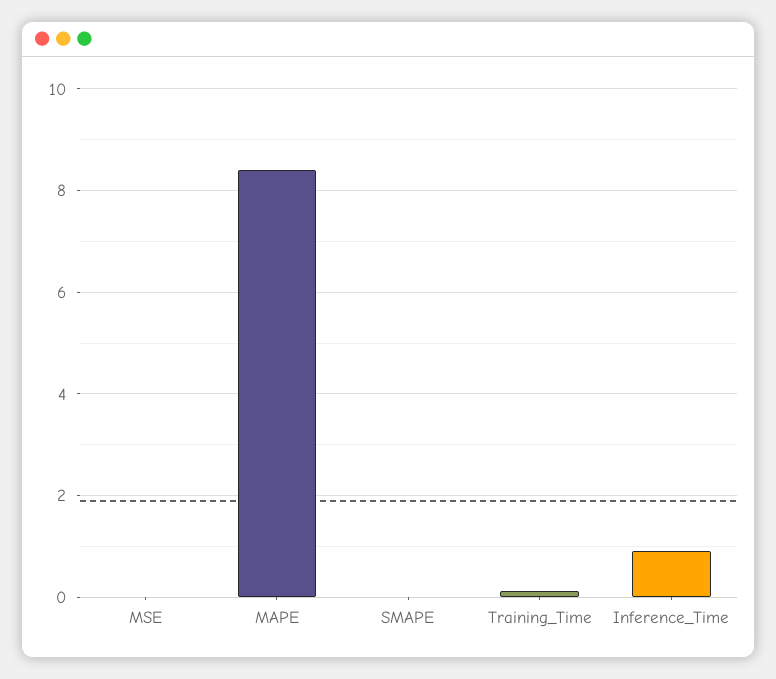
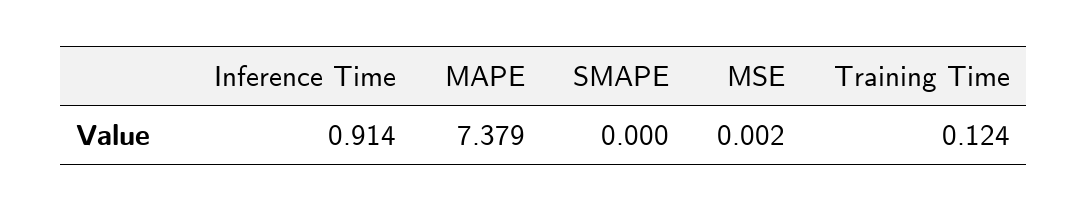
MAPE: 8.4 -> 7.379

